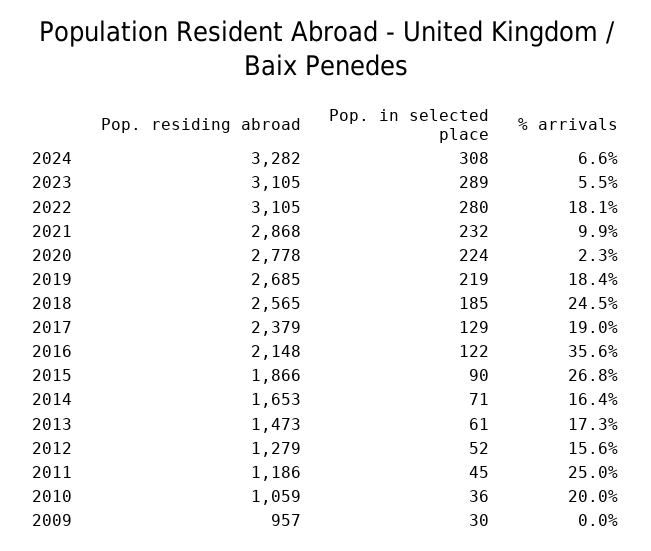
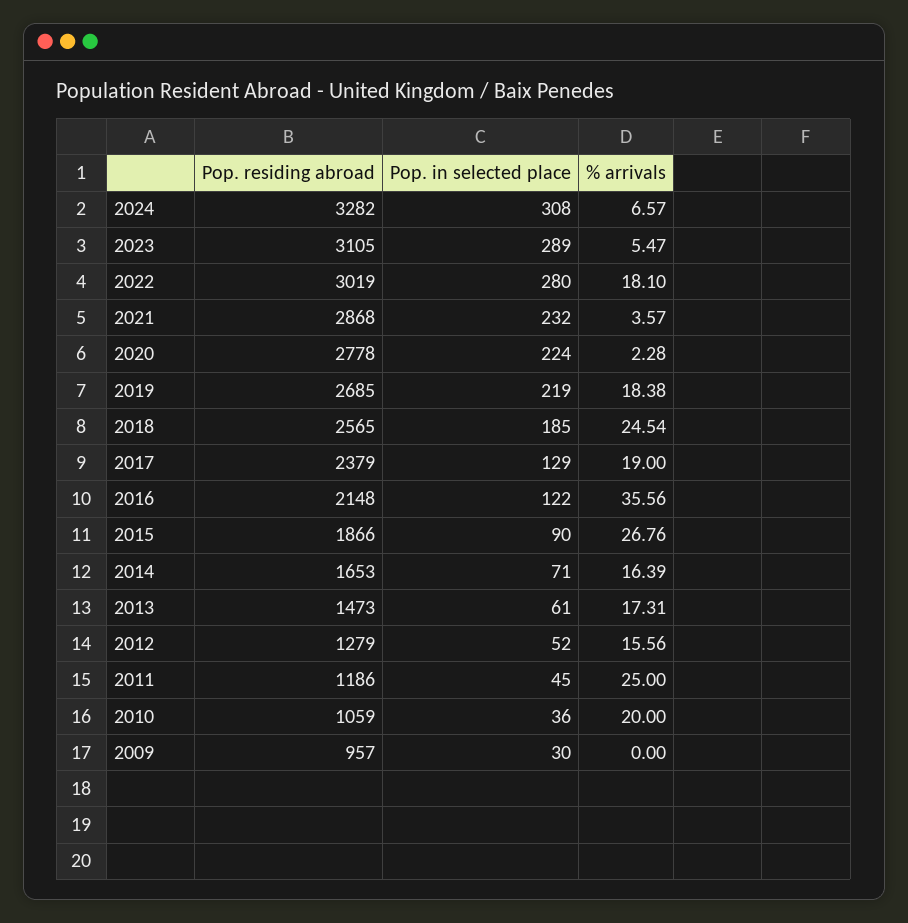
Pop. residing abroad, 2022: 3105 -> 3019
% arrivals, 2021: 9.9 -> 3.57

